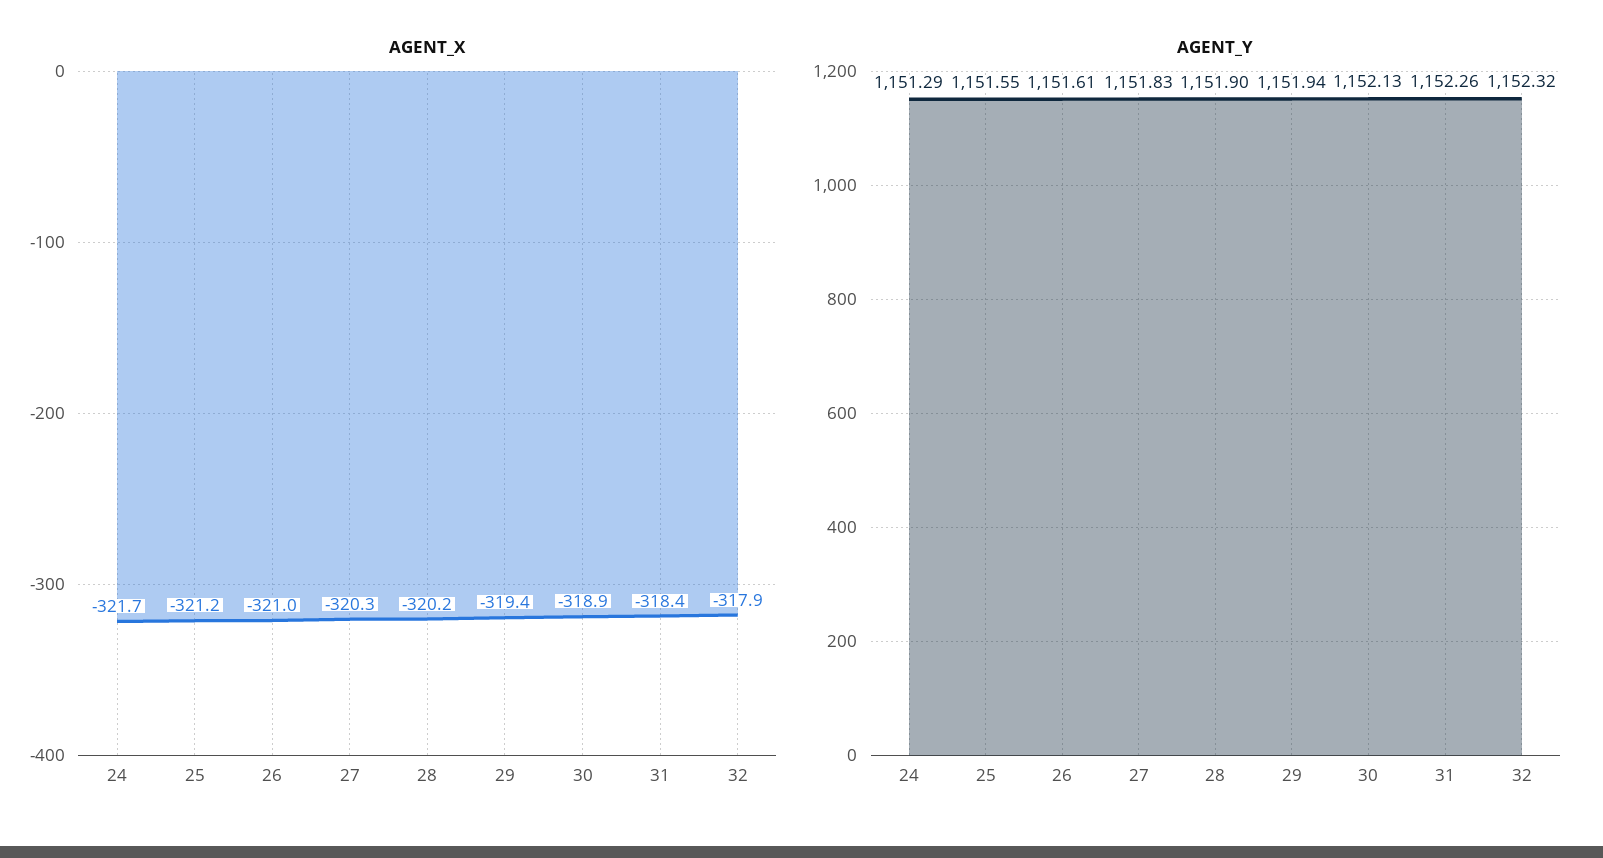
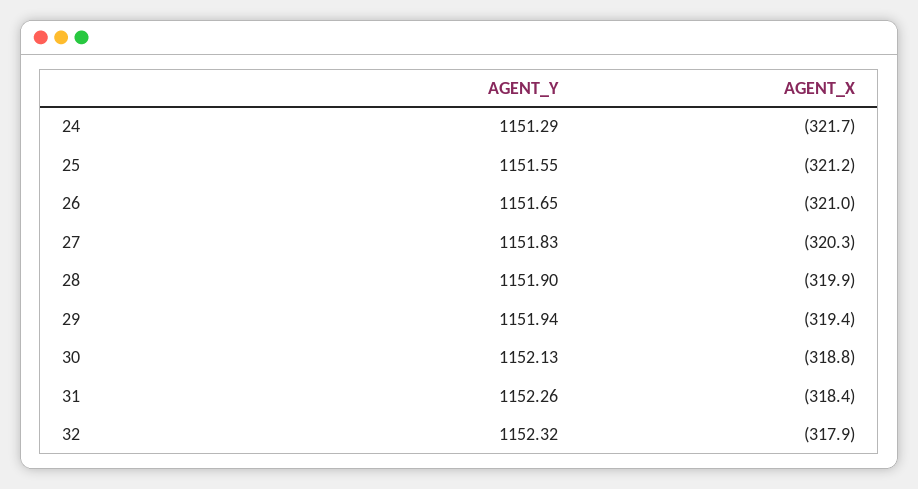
AGENT_X, 28: -320.2 -> -319.9
AGENT_X, 30: -318.9 -> -318.8
AGENT_Y, 26: 1151.61 -> 1151.65

